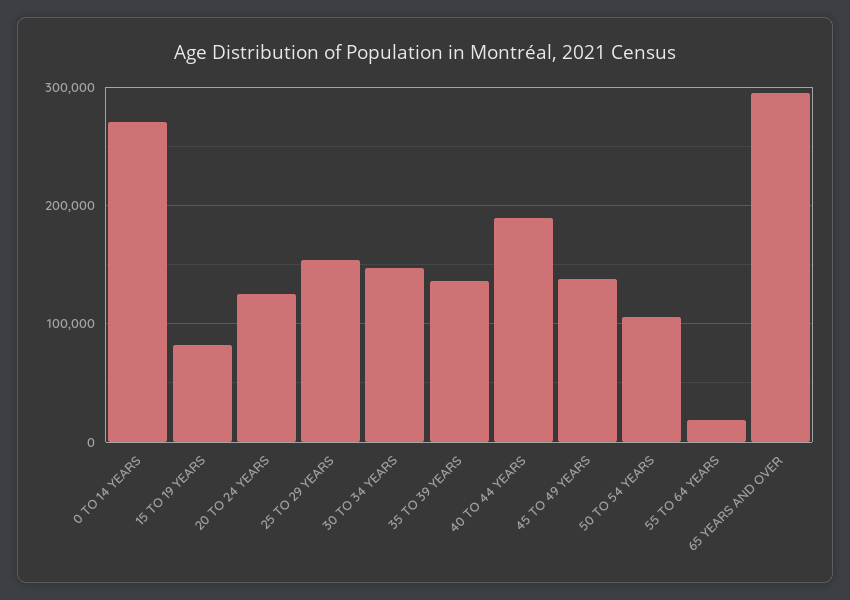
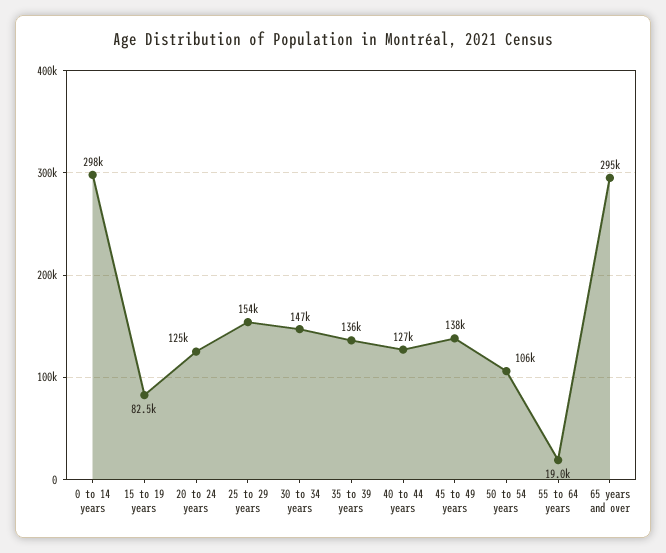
0 TO 14 YEARS: 270000 -> 298000
40 TO 44 YEARS: 190000 -> 127000

